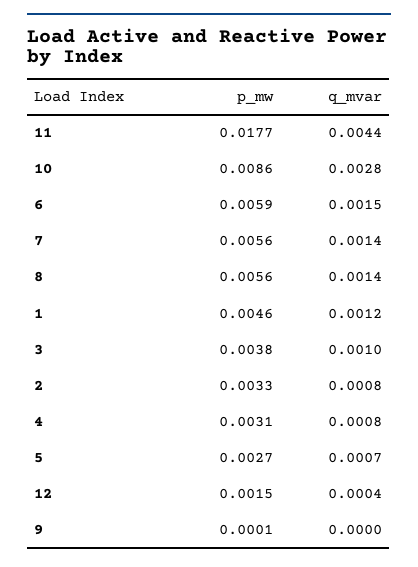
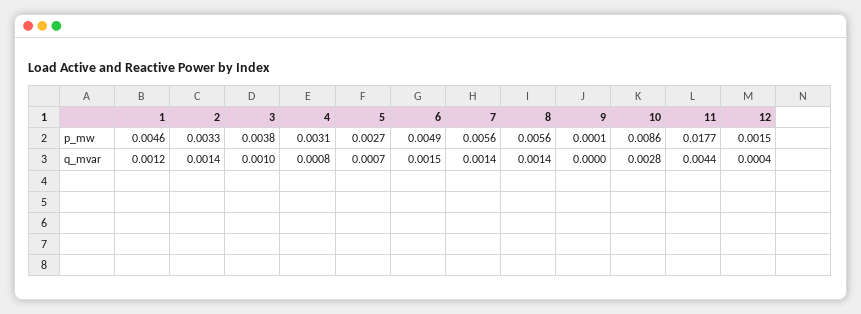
p_mw, 6: 0.0059 -> 0.0049
q_mvar, 2: 0.0008 -> 0.0014

